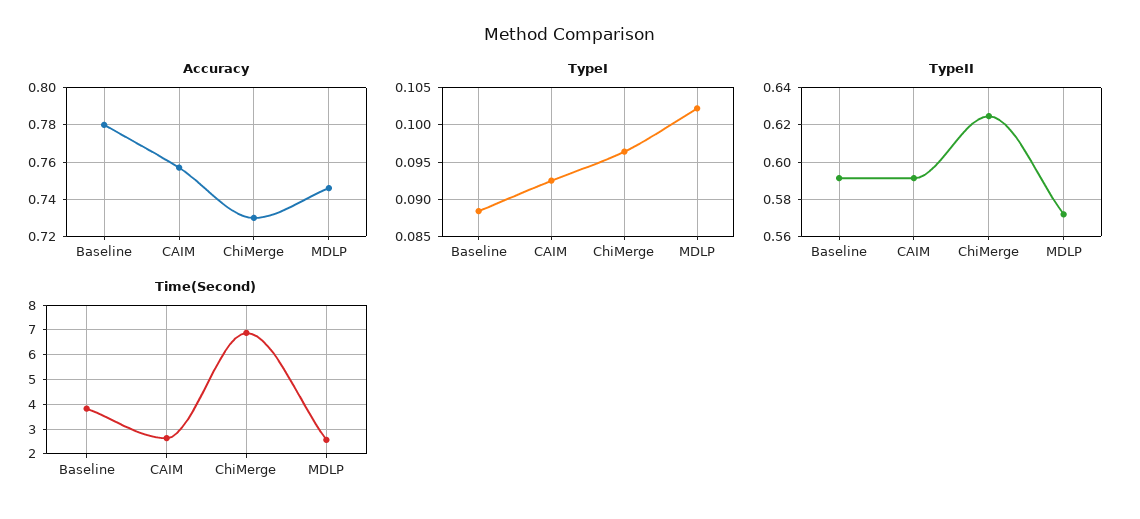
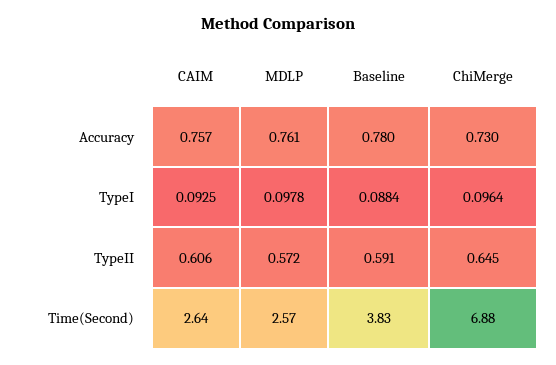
Accuracy, MDLP: 0.745 -> 0.761
TypeI, MDLP: 0.102 -> 0.0978
TypeII, CAIM: 0.59 -> 0.606
TypeII, ChiMerge: 0.625 -> 0.645

